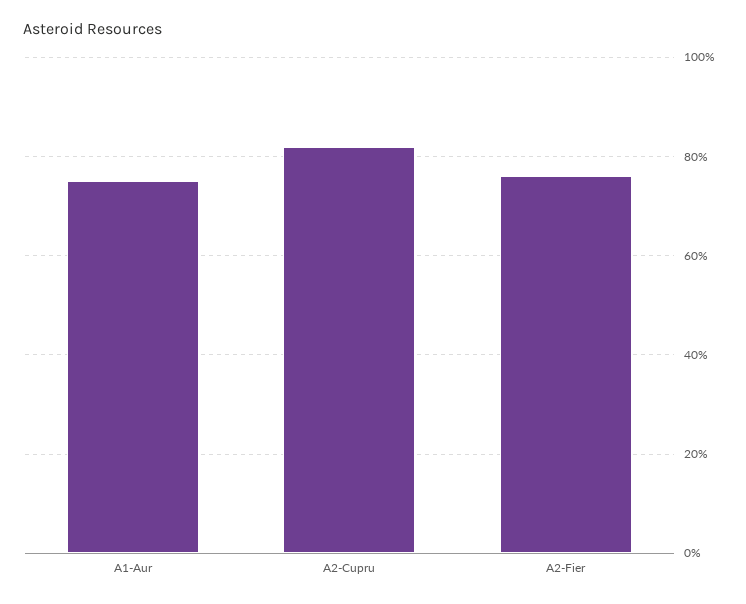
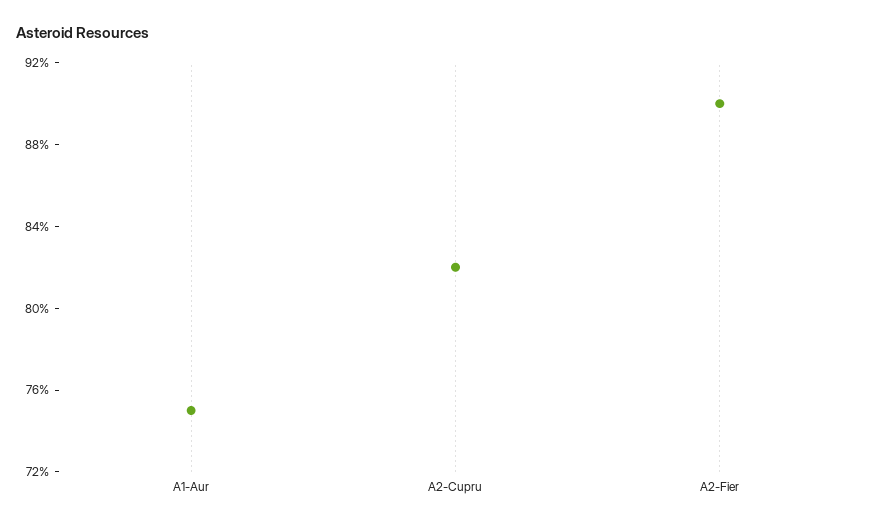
A2-Fier: 75 -> 90

